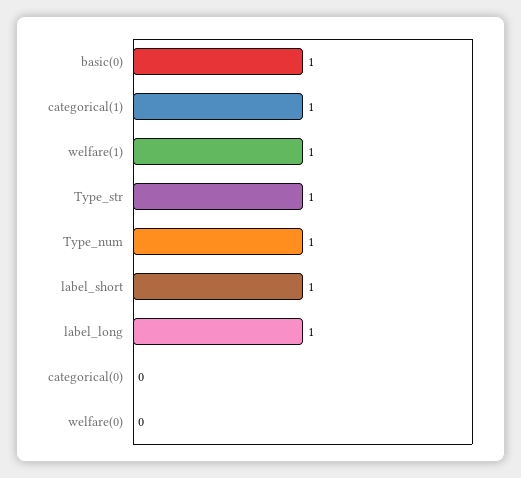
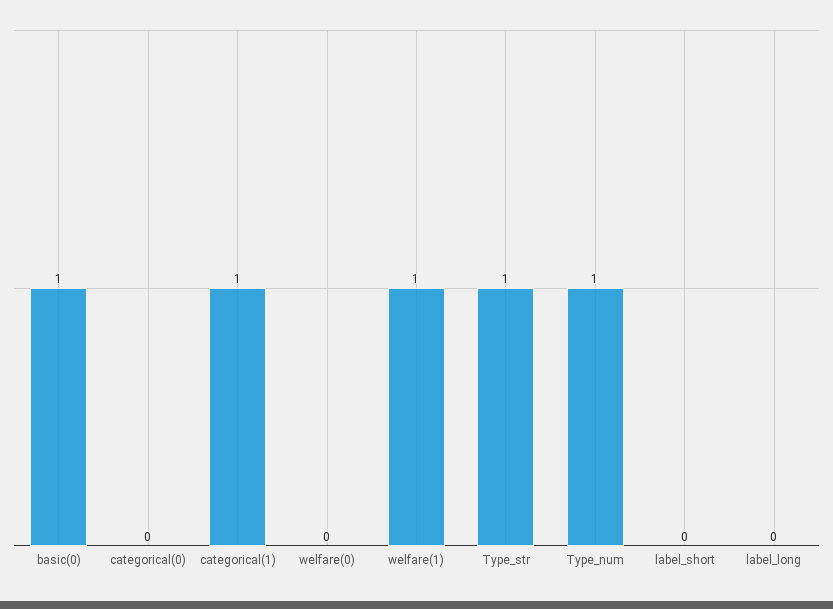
label_short: 1 -> 0
label_long: 1 -> 0

